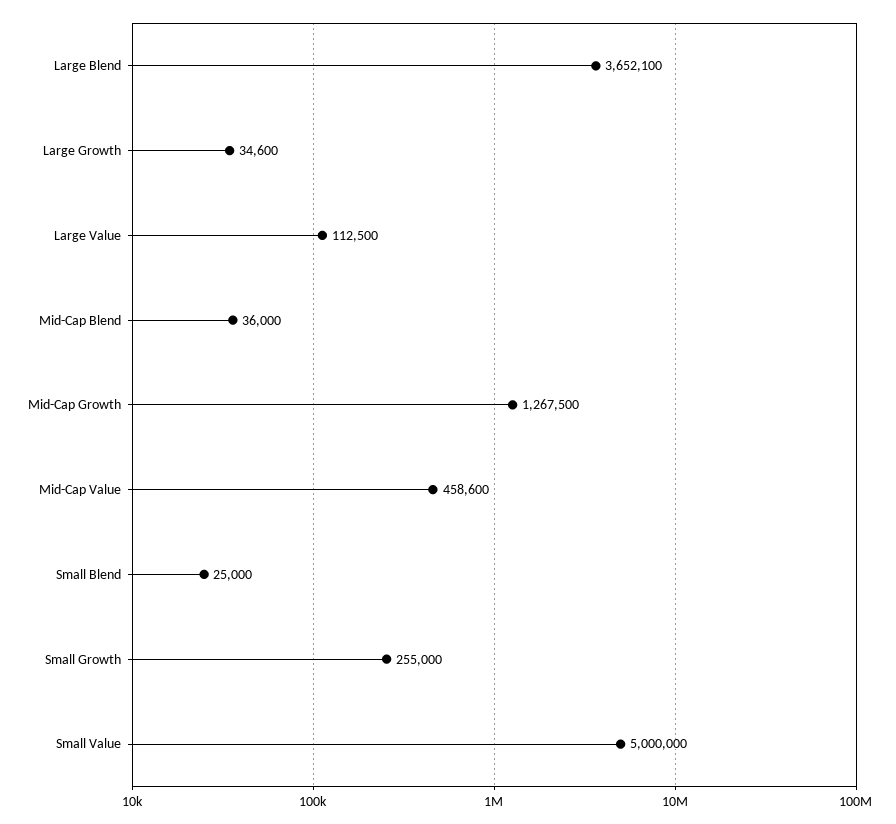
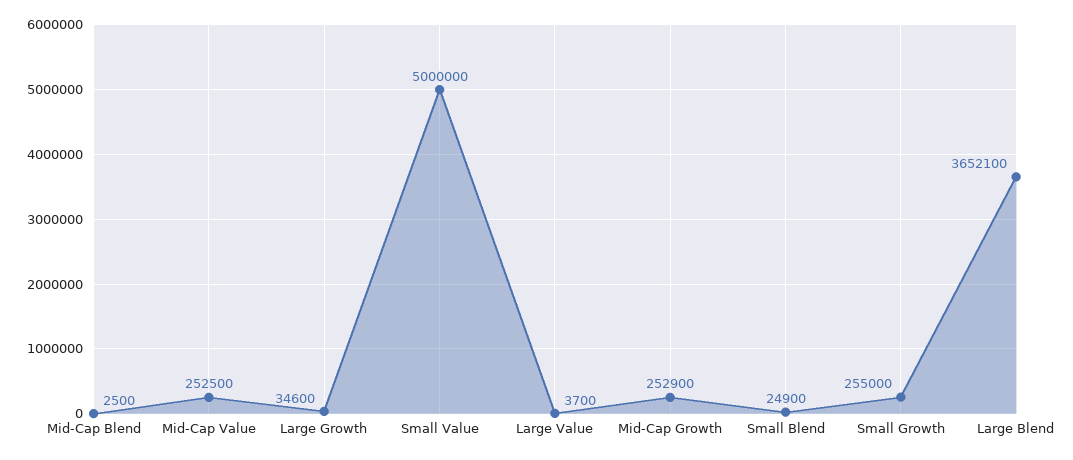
Large Value: 112500 -> 3700
Mid-Cap Blend: 36000 -> 2500
Mid-Cap Growth: 1267500 -> 252900
Mid-Cap Value: 458600 -> 252500
Small Blend: 25000 -> 24900

